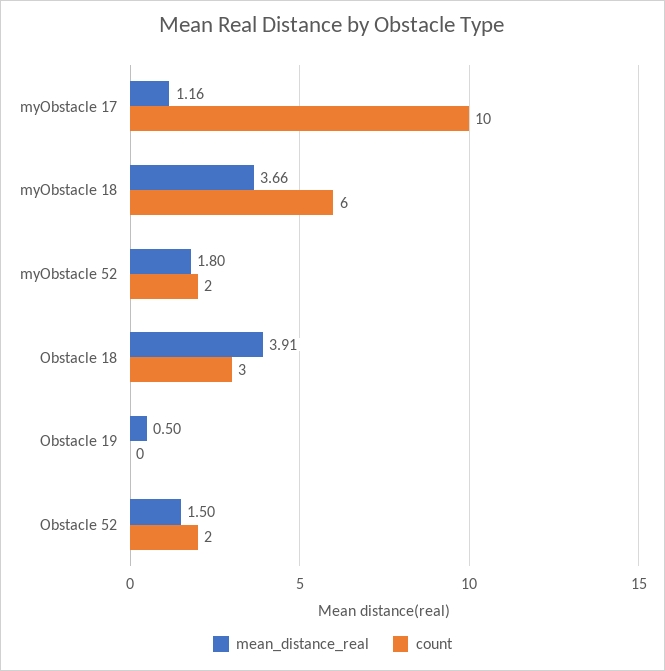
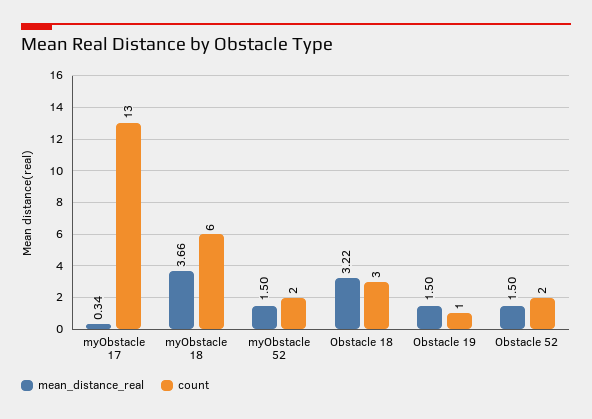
mean_distance_real, myObstacle 17: 1.16 -> 0.34
count, myObstacle 17: 10 -> 13
mean_distance_real, myObstacle 52: 1.8 -> 1.5
mean_distance_real, Obstacle 18: 3.91 -> 3.22
mean_distance_real, Obstacle 19: 0.5 -> 1.5
count, Obstacle 19: 0 -> 1

